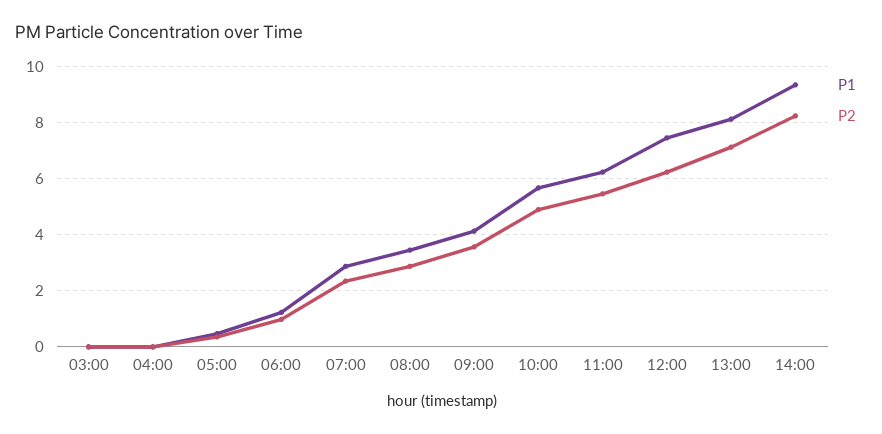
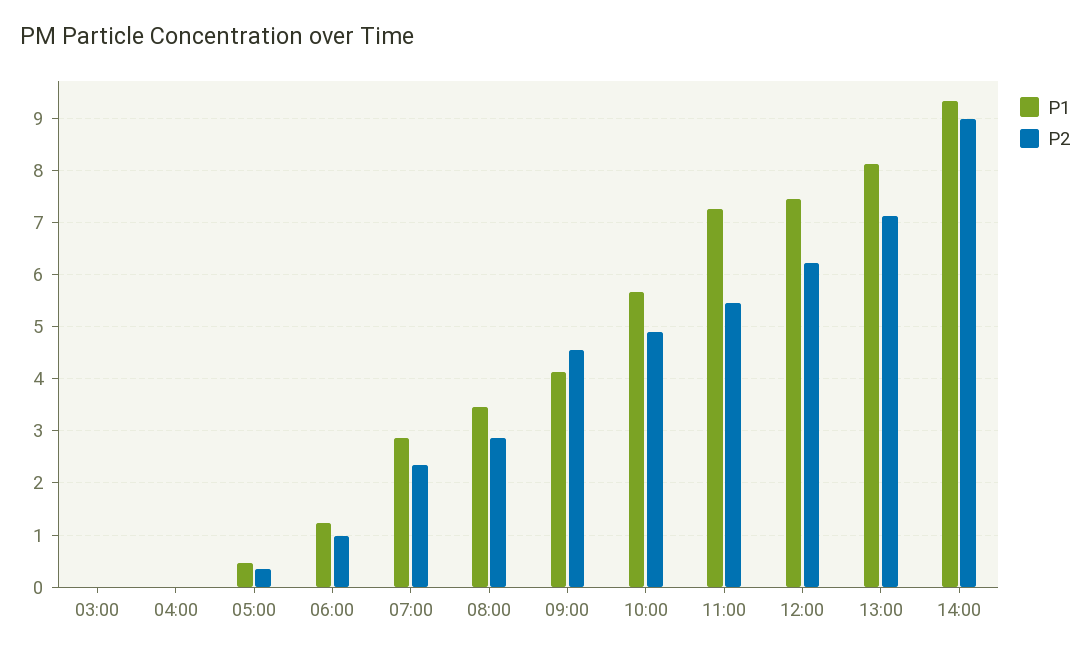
P2, 09:00: 3.5 -> 4.6
P1, 11:00: 6.25 -> 7.2
P2, 14:00: 8.25 -> 9

